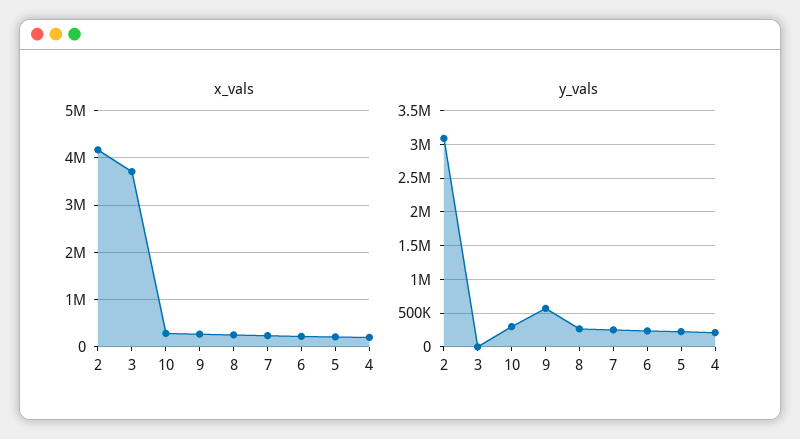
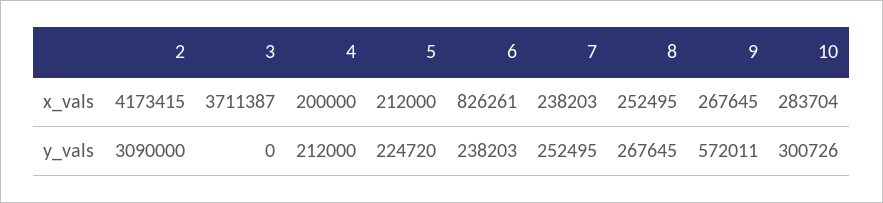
x_vals, 6: 200000 -> 826261

